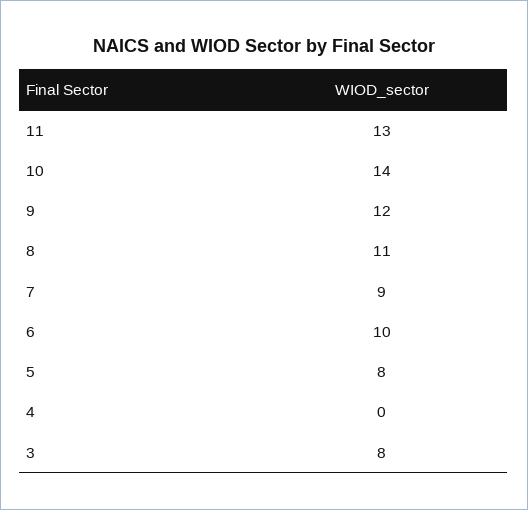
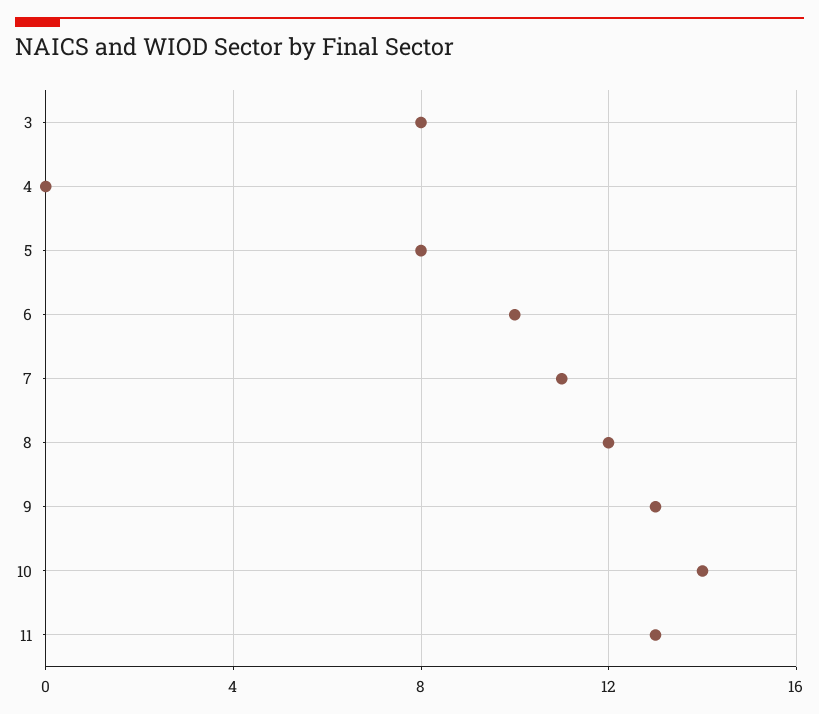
9: 12 -> 13
8: 11 -> 12
7: 9 -> 11

